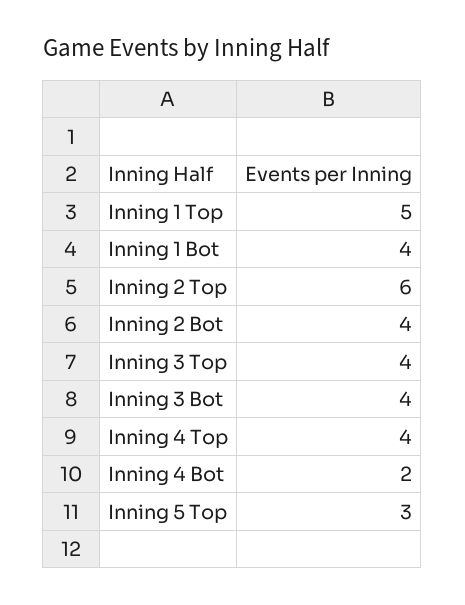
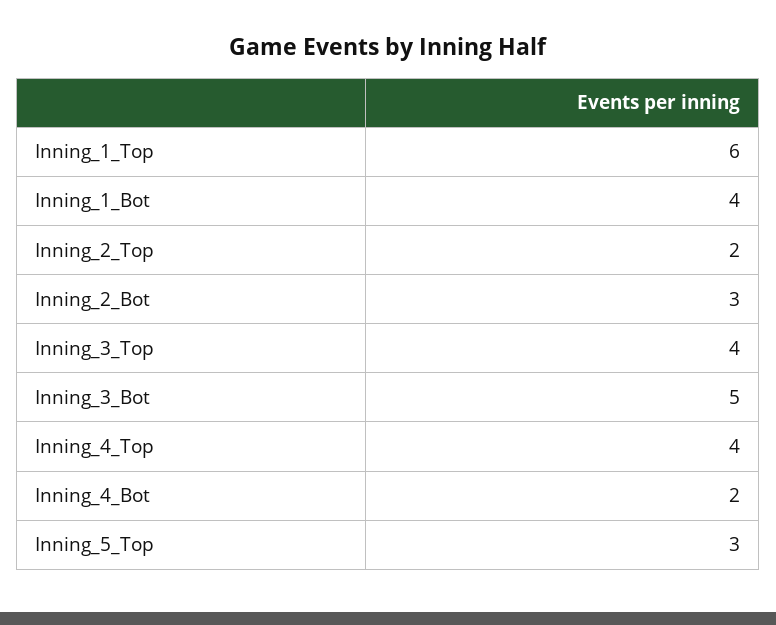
Inning 1 Top: 5 -> 6
Inning 2 Top: 6 -> 2
Inning 2 Bot: 4 -> 3
Inning 3 Bot: 4 -> 5

